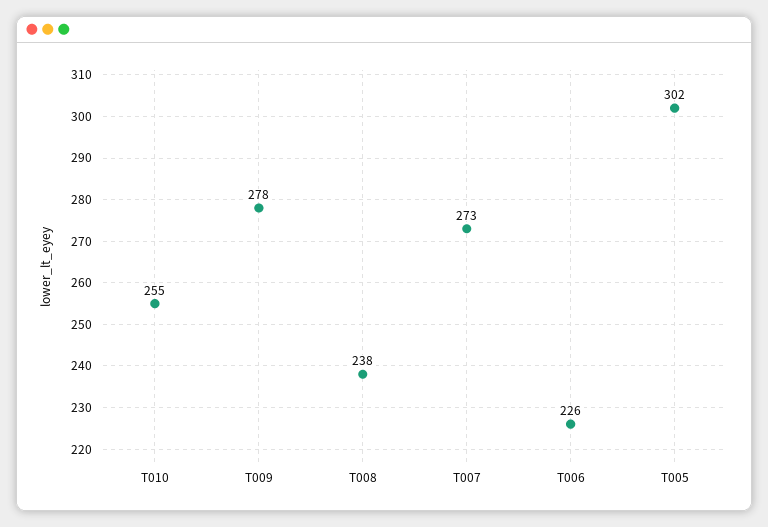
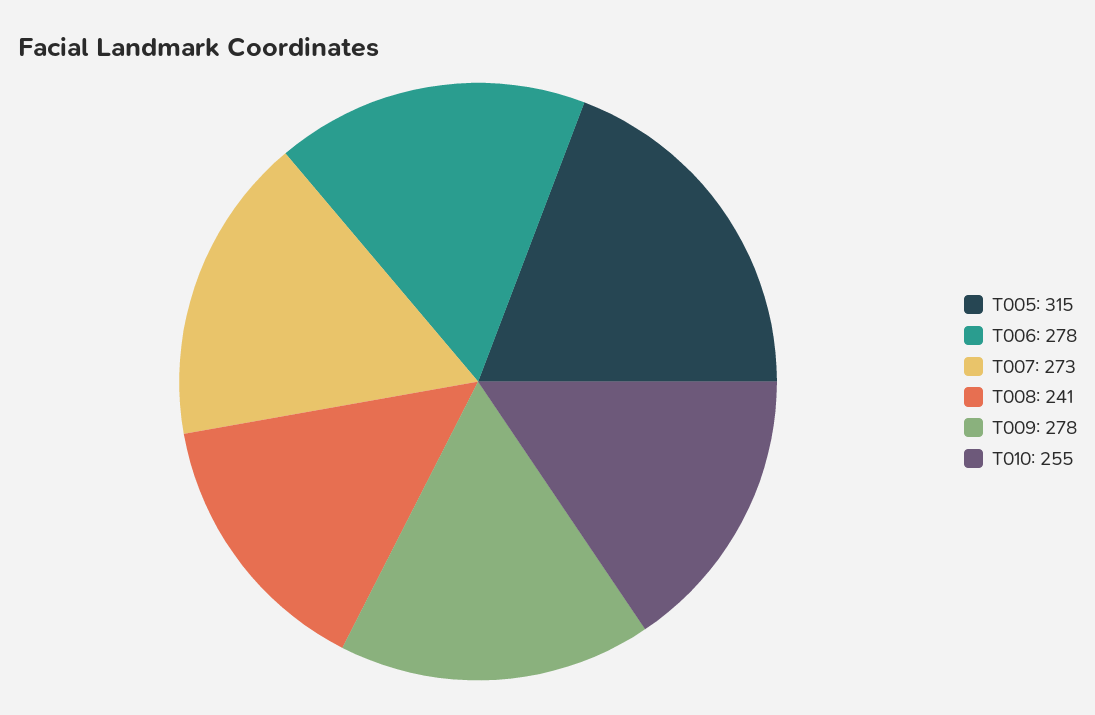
T008: 238 -> 241
T006: 226 -> 278
T005: 302 -> 315

